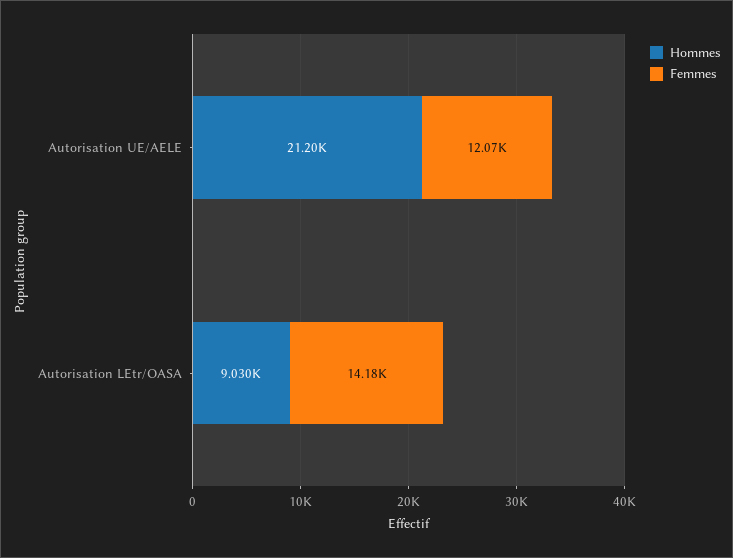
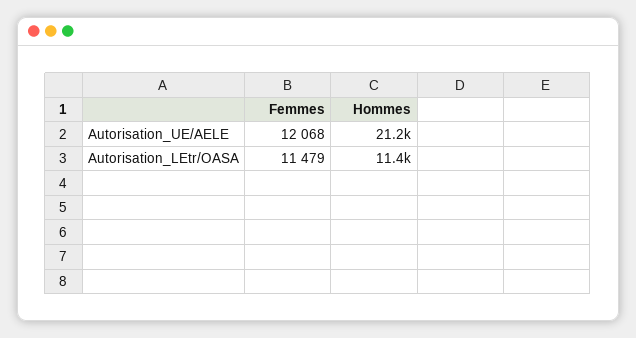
Hommes, Autorisation LEtr/OASA: 9030 -> 11400
Femmes, Autorisation LEtr/OASA: 14180 -> 11479

